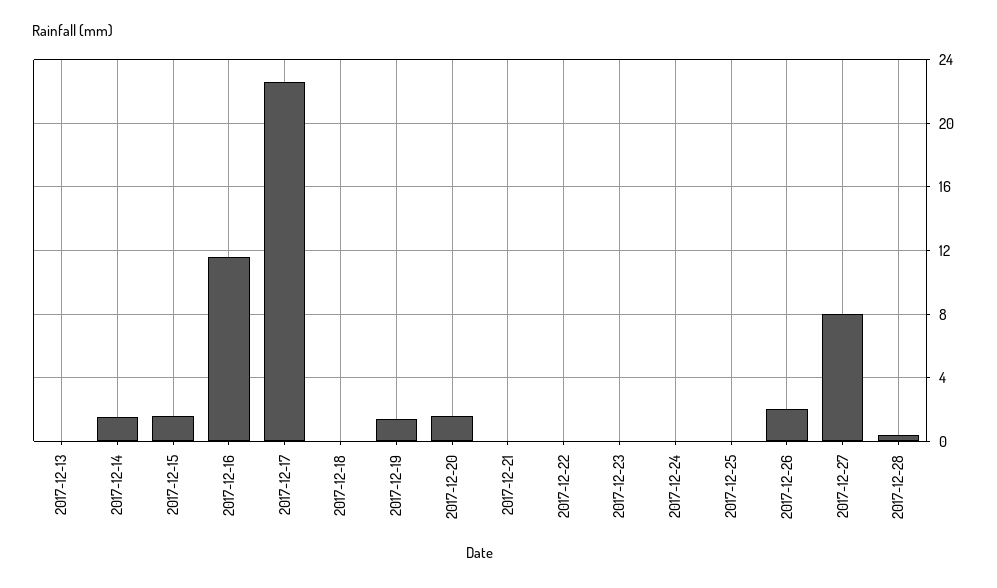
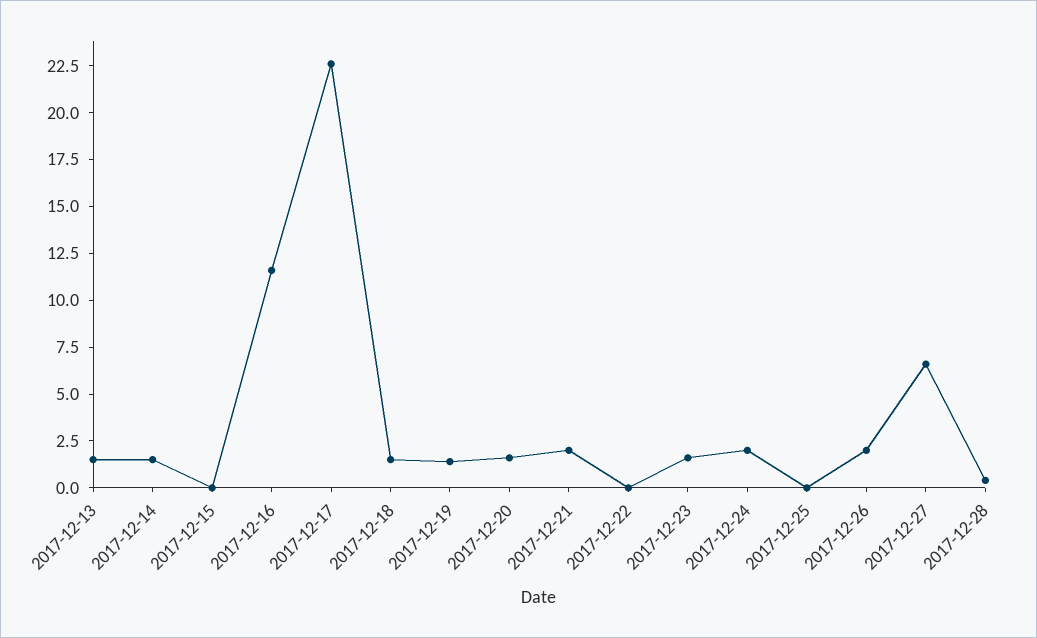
2017-12-13: 0 -> 1.5
2017-12-15: 1.5 -> 0
2017-12-18: 0 -> 1.5
2017-12-21: 0 -> 2
2017-12-23: 0 -> 1.5
2017-12-24: 0 -> 2
2017-12-27: 8 -> 6.5

